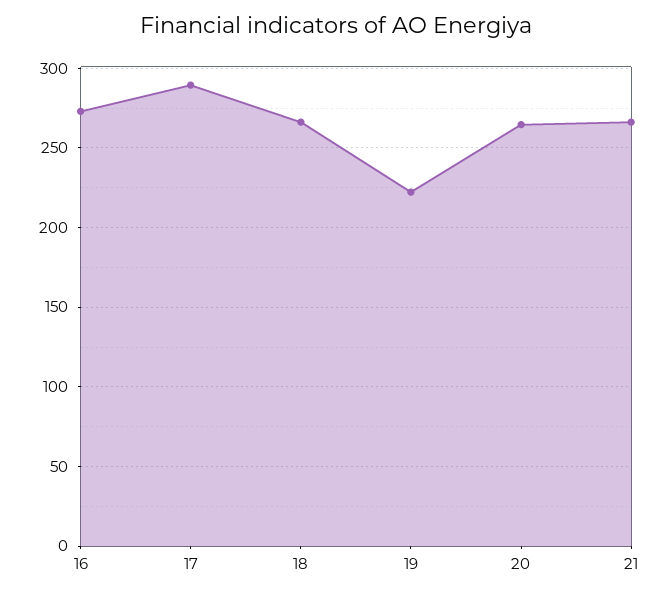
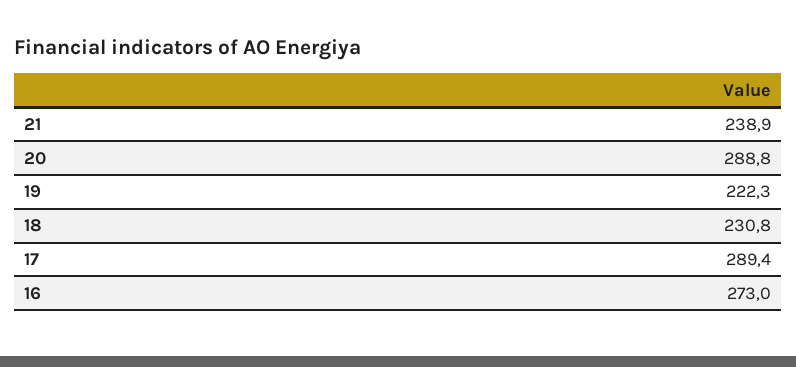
18: 265 -> 230.8
20: 265 -> 288.8
21: 265 -> 238.9

